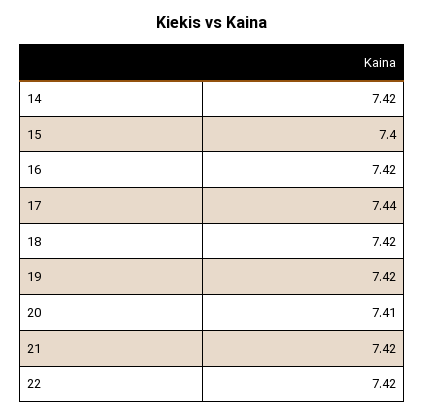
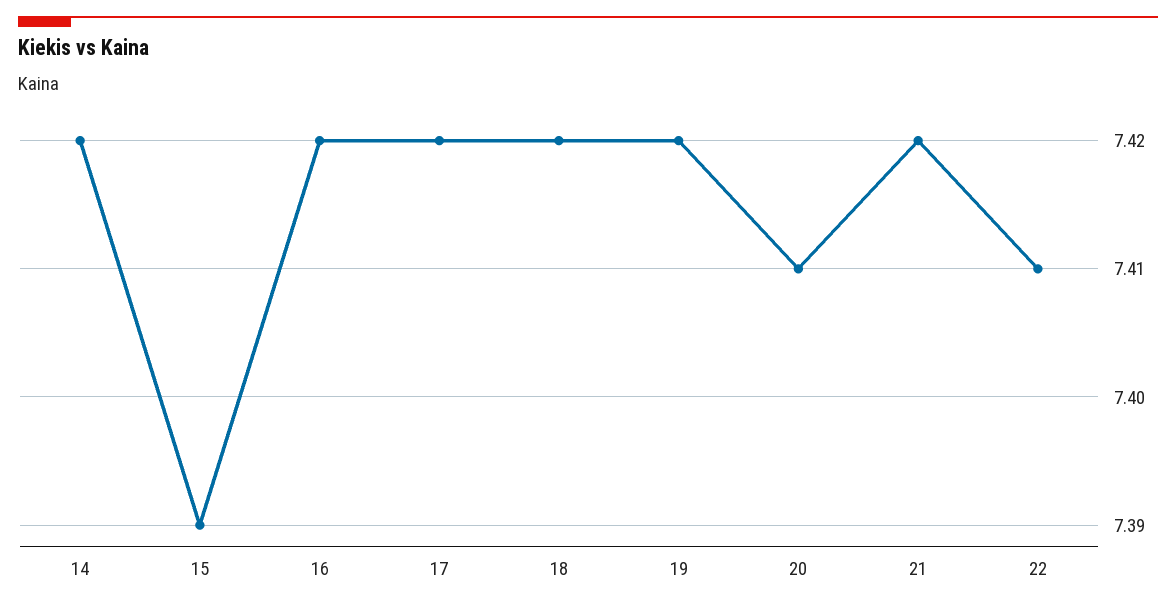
15: 7.4 -> 7.39
17: 7.44 -> 7.42
22: 7.42 -> 7.41

